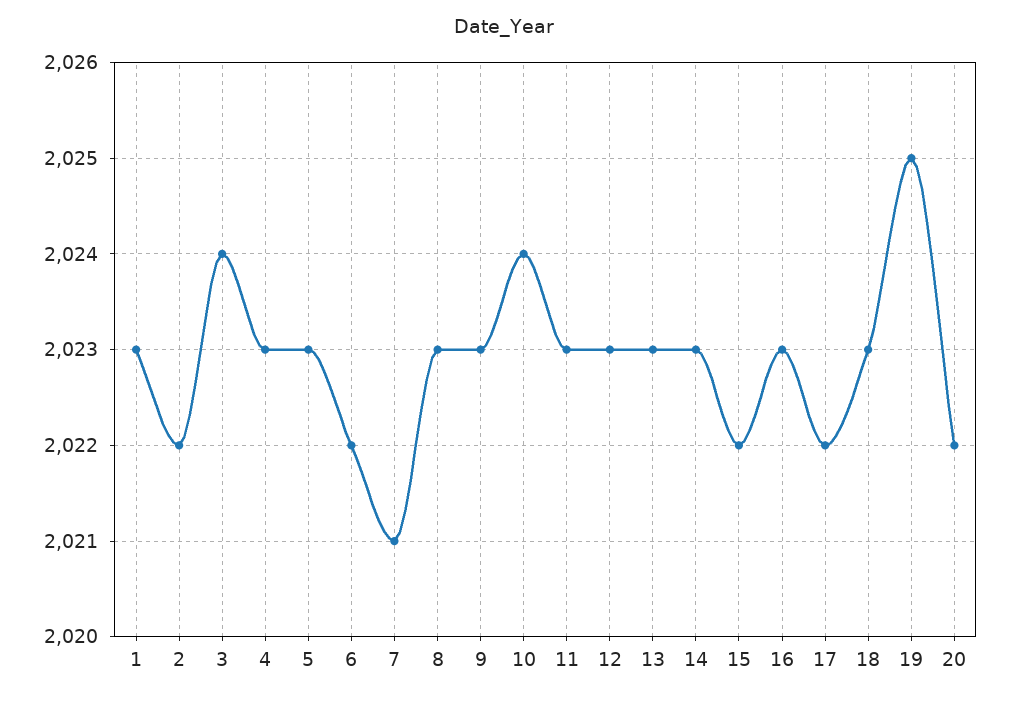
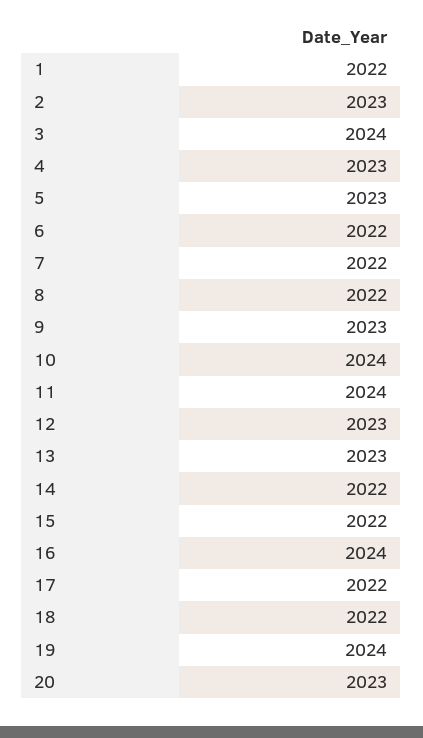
1: 2023 -> 2022
2: 2022 -> 2023
7: 2021 -> 2022
8: 2023 -> 2022
11: 2023 -> 2024
14: 2023 -> 2022
16: 2023 -> 2024
18: 2023 -> 2022
19: 2025 -> 2024
20: 2022 -> 2023

